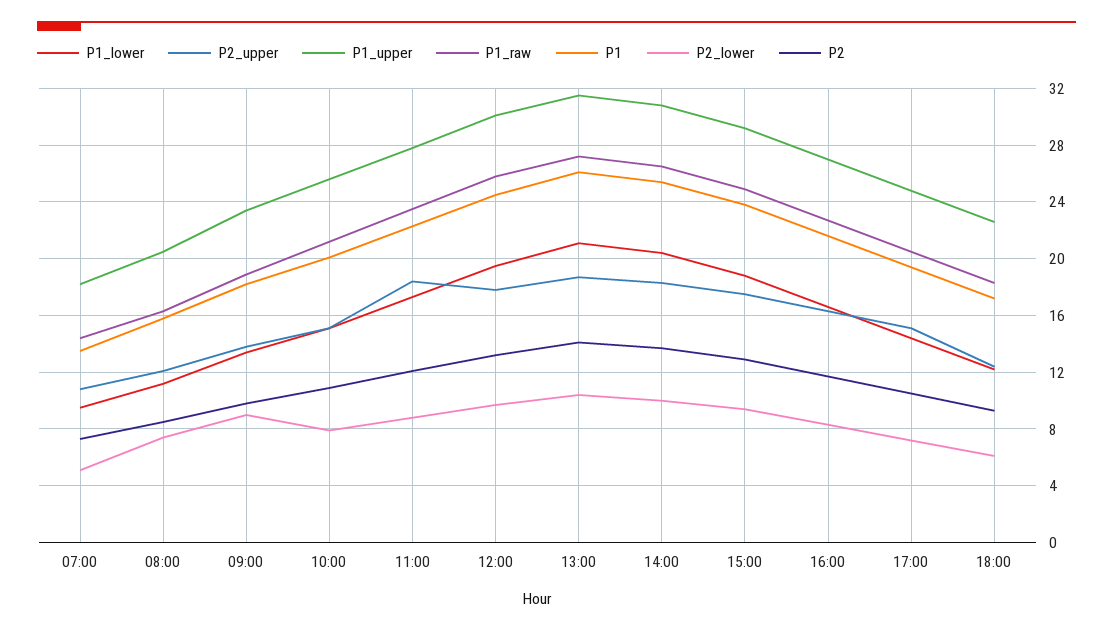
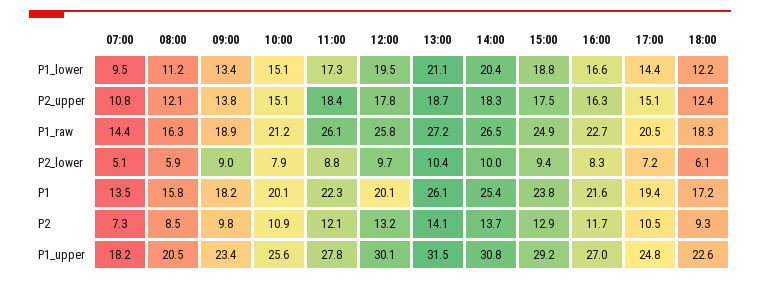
P2_lower, 08:00: 7.5 -> 5.9
P1_raw, 11:00: 23.5 -> 26.1
P1, 12:00: 24.5 -> 20.1

